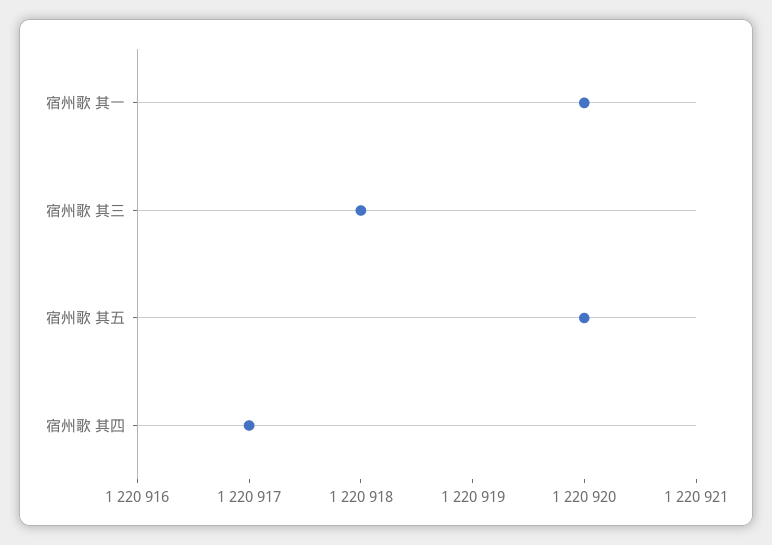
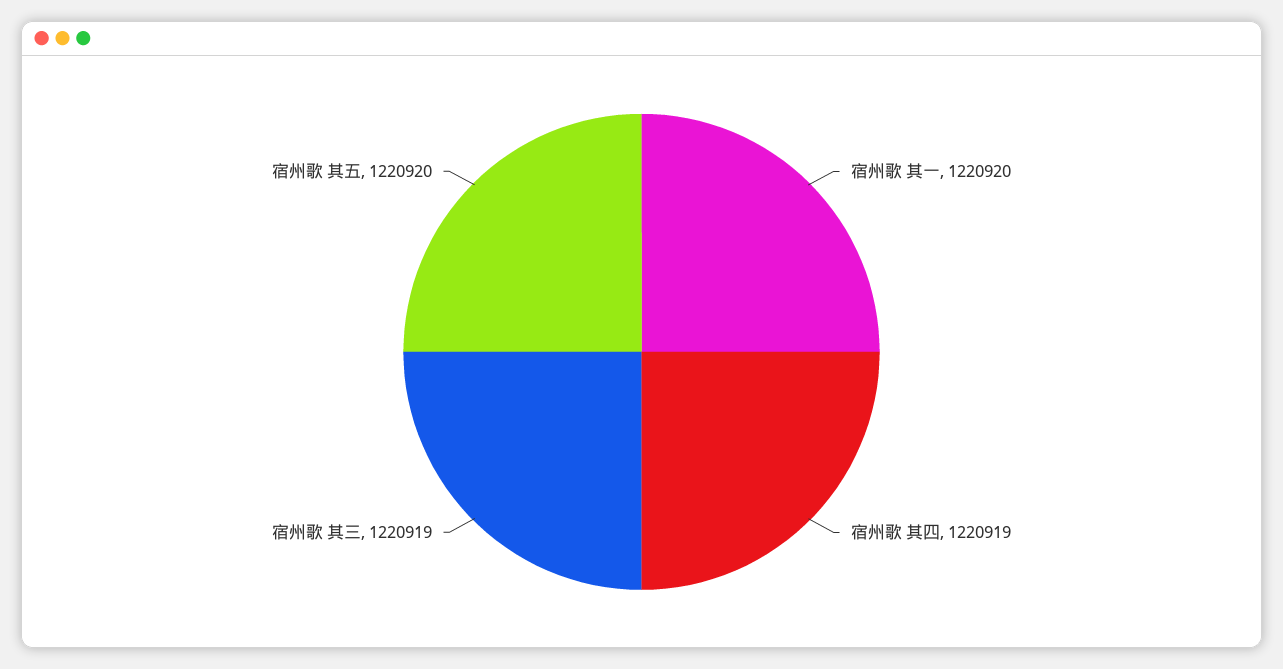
宿州歌 其三: 1220918 -> 1220919
宿州歌 其四: 1220917 -> 1220919

